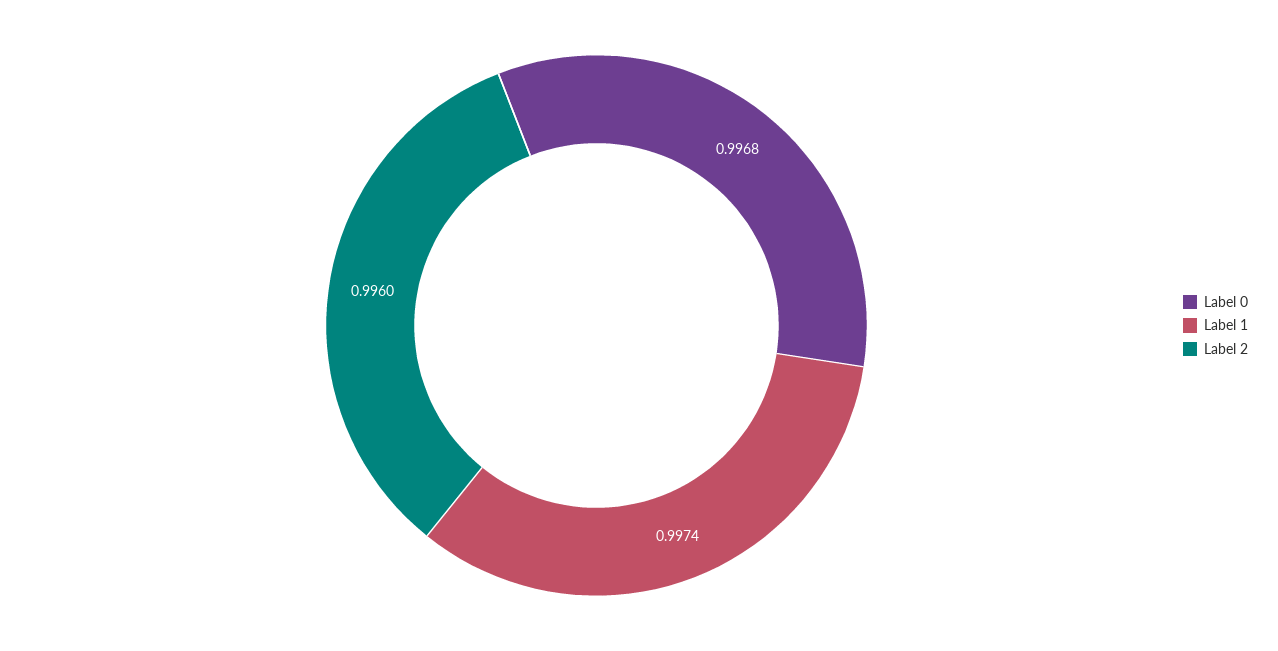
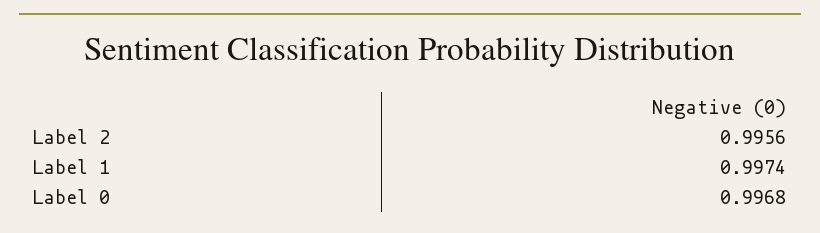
Label 2: 0.996 -> 0.9956

